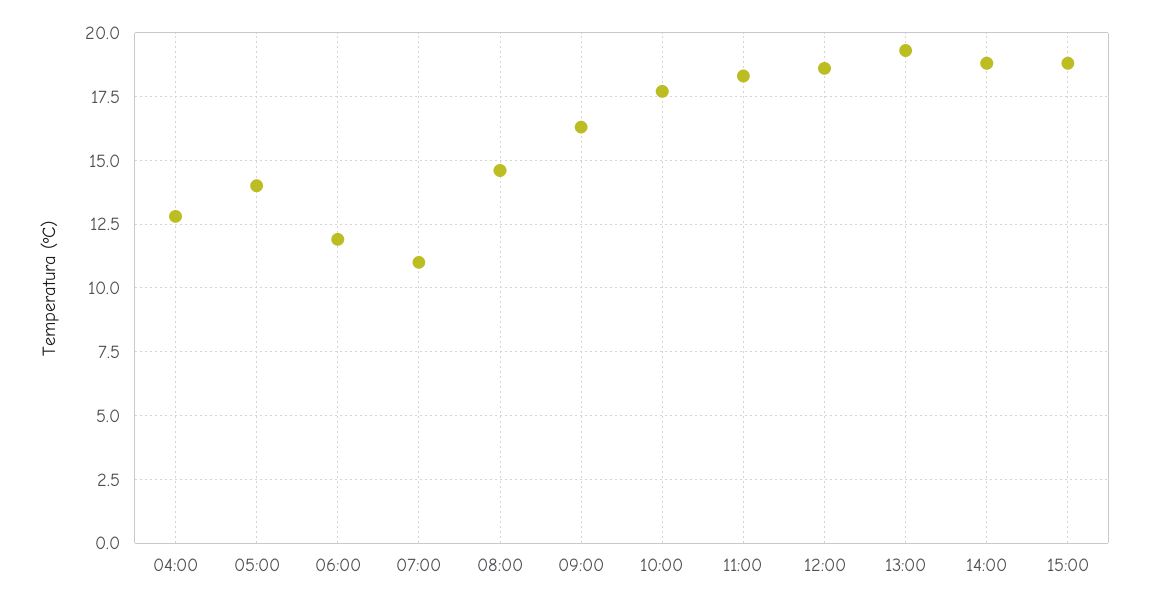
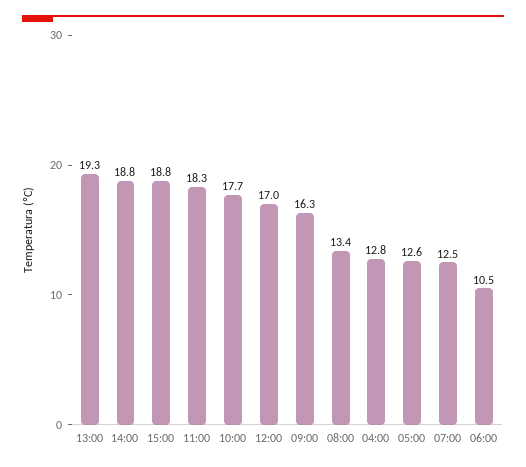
05:00: 14 -> 12.6
06:00: 12 -> 10.5
07:00: 11 -> 12.5
08:00: 14.5 -> 13.4
12:00: 18.5 -> 17

